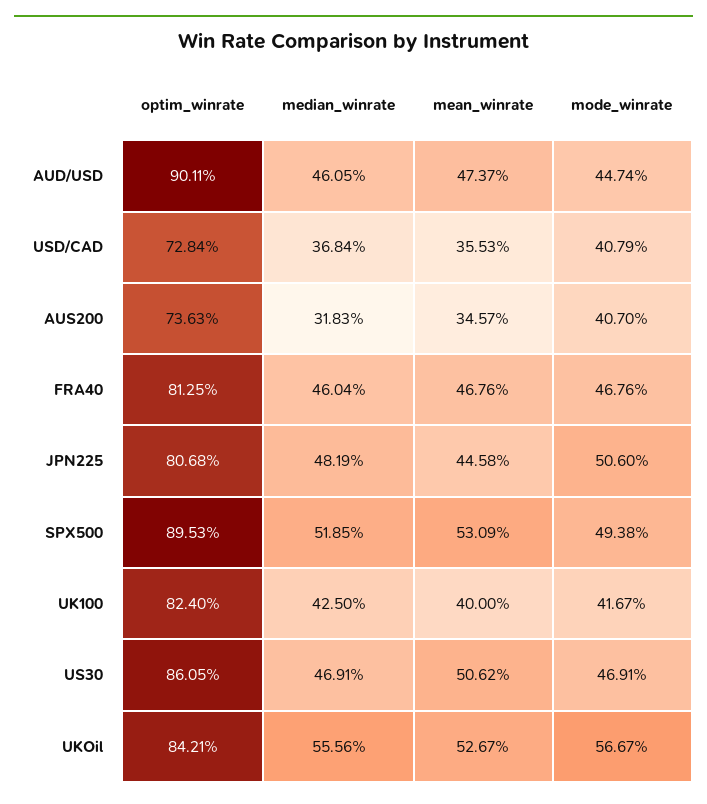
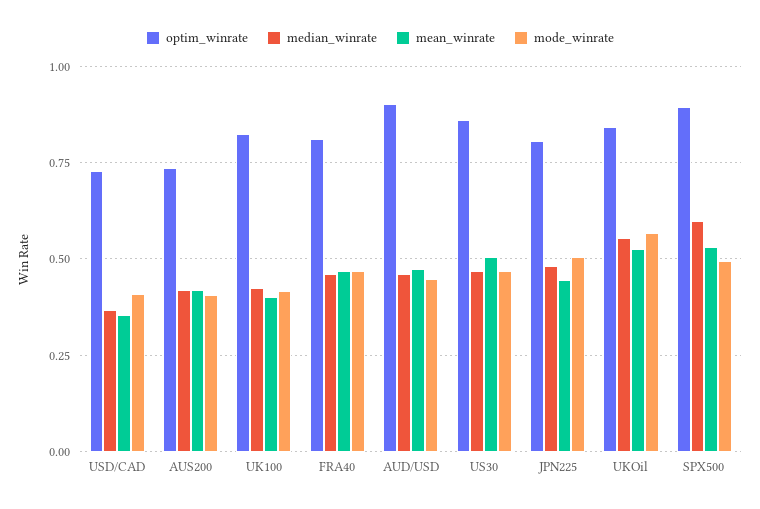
median_winrate, AUS200: 0.3183 -> 0.425
mean_winrate, AUS200: 0.3457 -> 0.425
median_winrate, SPX500: 0.5185 -> 0.6

